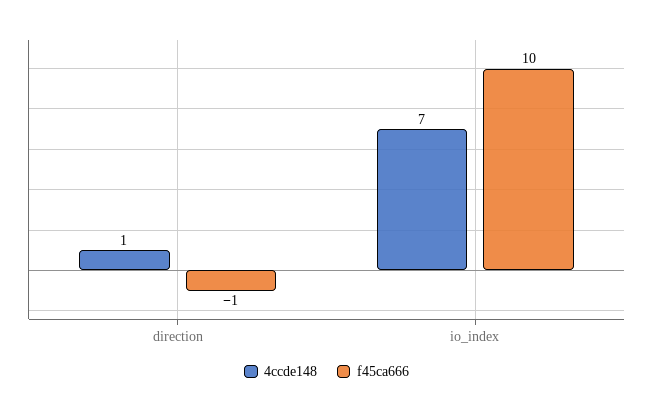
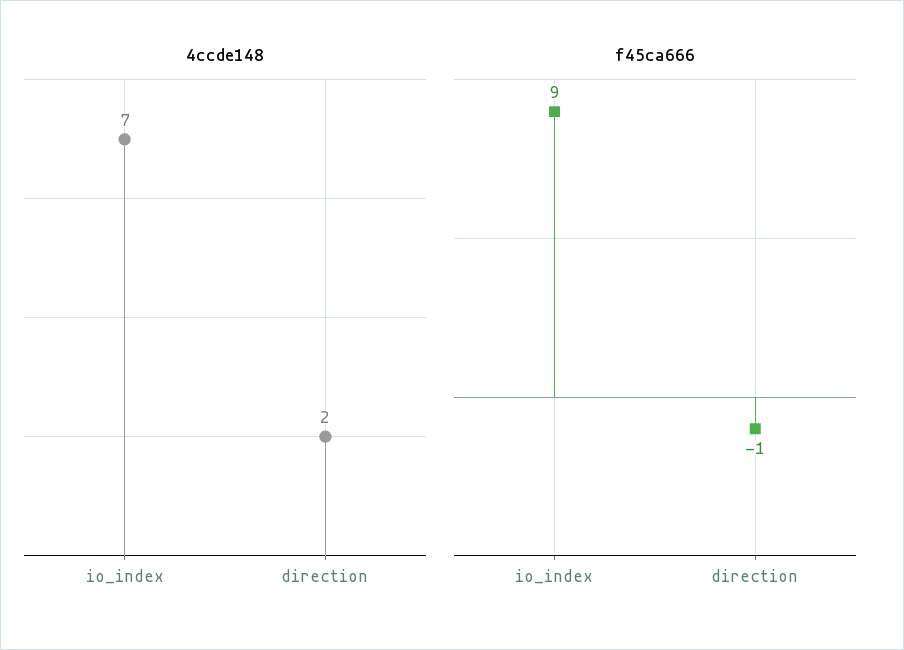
4ccde148, direction: 1 -> 2
f45ca666, io_index: 10 -> 9

